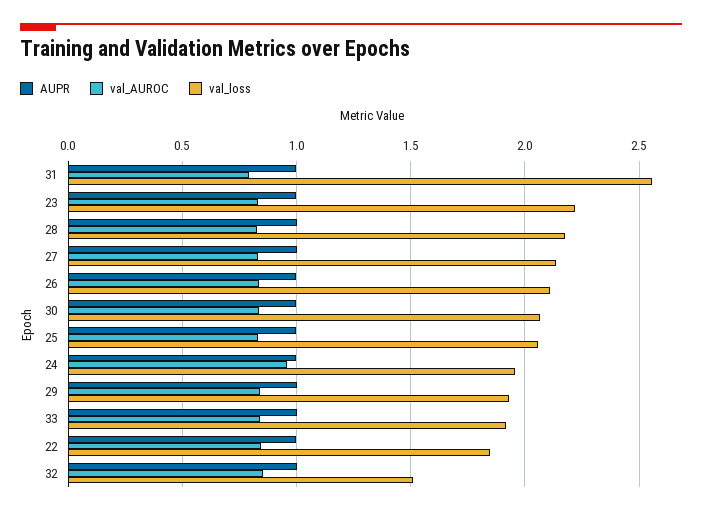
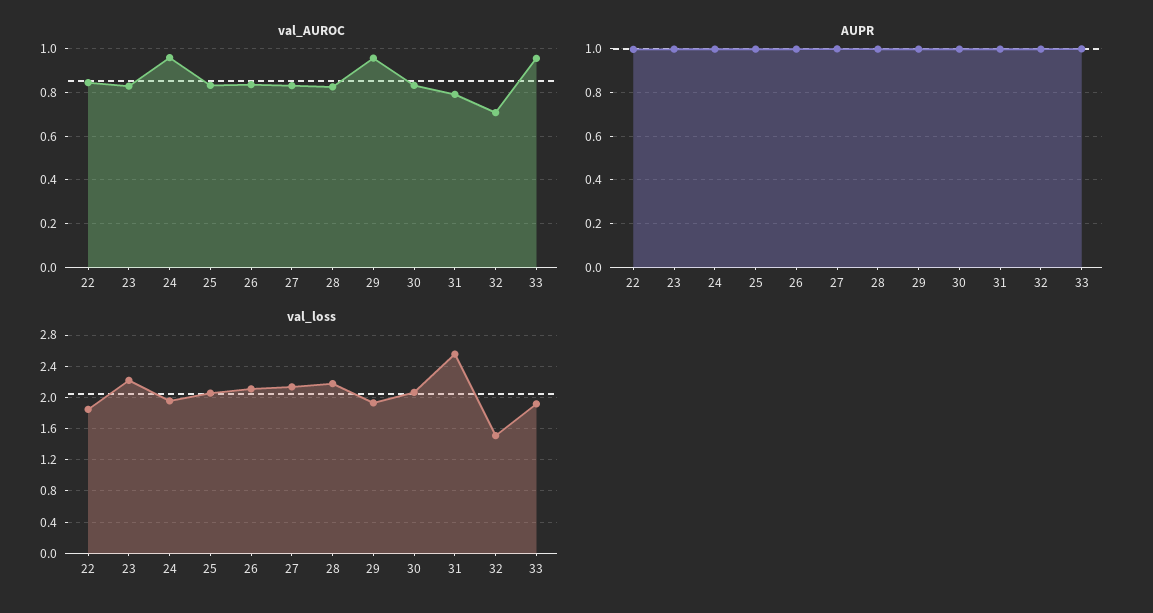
val_AUROC, 29: 0.85 -> 0.95
val_AUROC, 33: 0.85 -> 0.95
val_AUROC, 32: 0.85 -> 0.7

